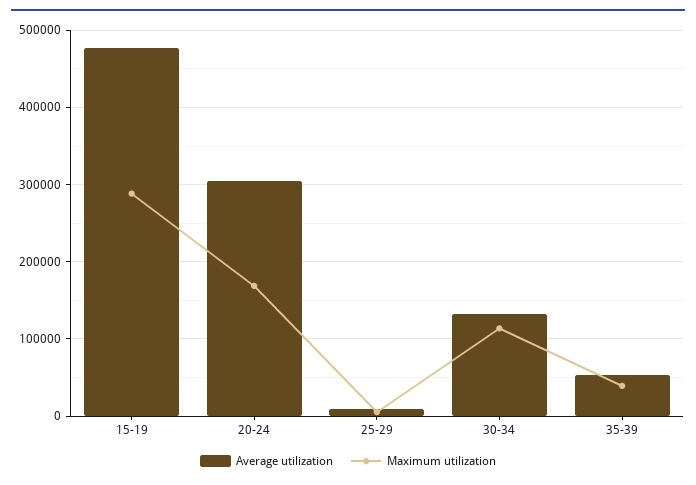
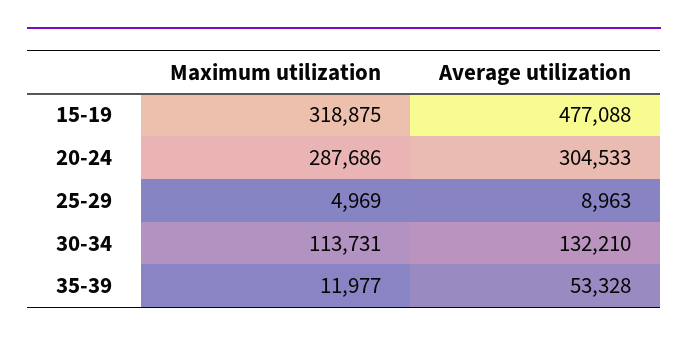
Maximum utilization, 15-19: 290000 -> 318875
Maximum utilization, 20-24: 170000 -> 287686
Maximum utilization, 35-39: 40000 -> 11977

